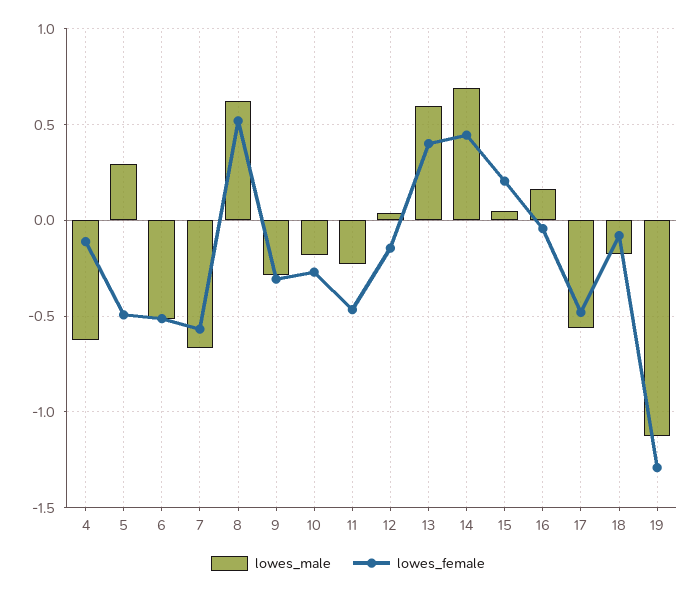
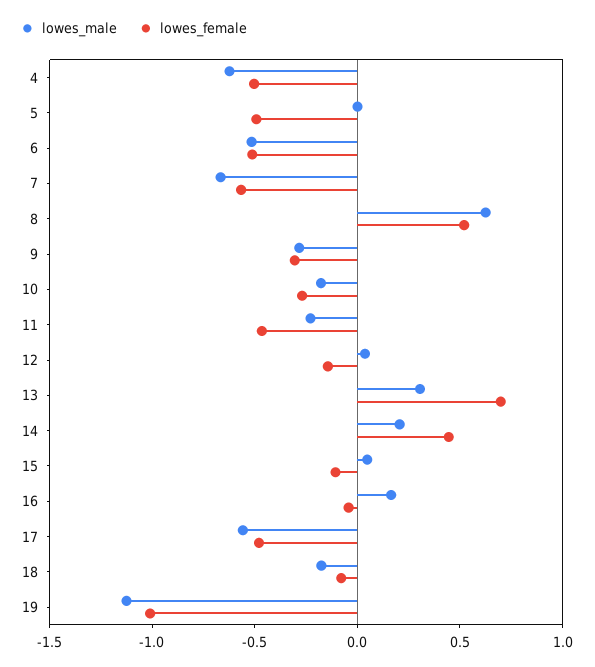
lowes_female, 4: -0.1 -> -0.5
lowes_male, 5: 0.3 -> 0
lowes_male, 13: 0.6 -> 0.3
lowes_female, 13: 0.4 -> 0.7
lowes_male, 14: 0.7 -> 0.2
lowes_female, 15: 0.2 -> -0.1
lowes_female, 19: -1.3 -> -1

